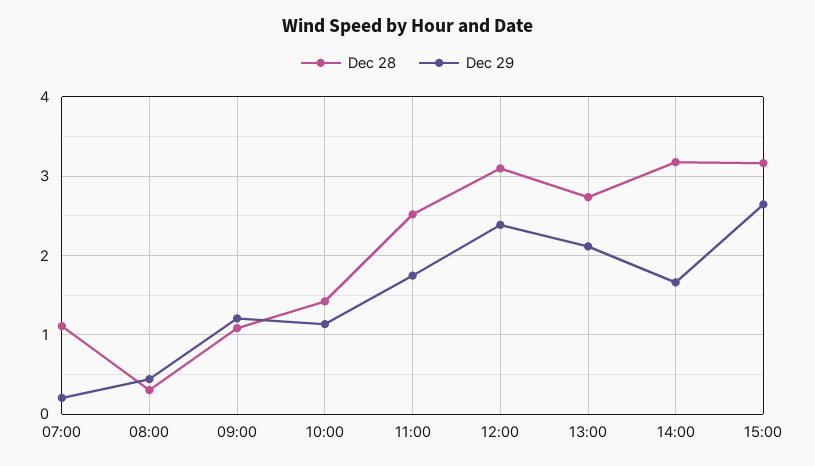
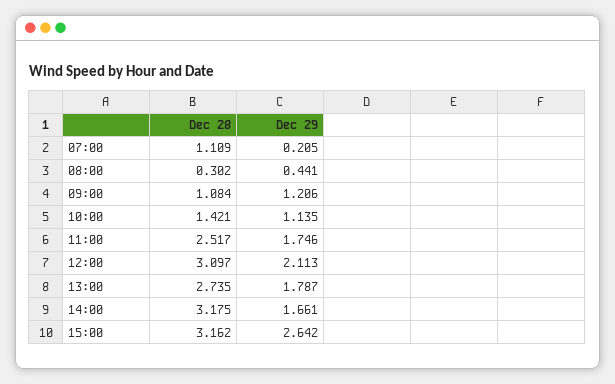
Dec 29, 12:00: 2.4 -> 2.113
Dec 29, 13:00: 2.1 -> 1.787

